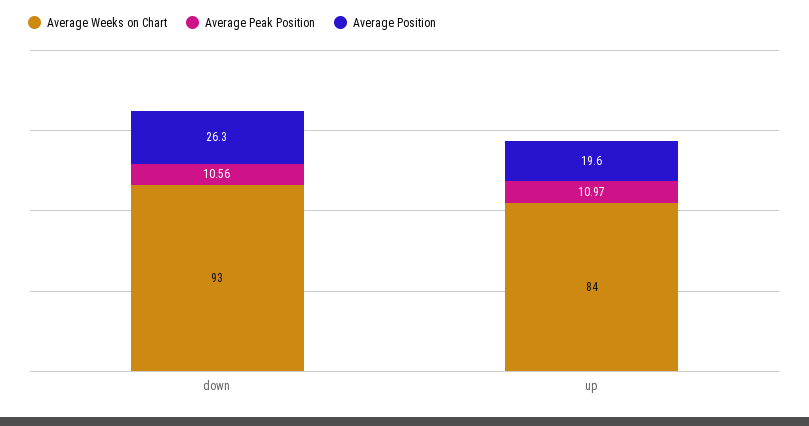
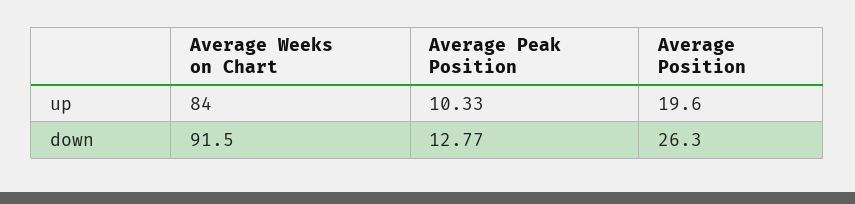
Average Weeks on Chart, down: 93 -> 91.5
Average Peak Position, down: 10.56 -> 12.77
Average Peak Position, up: 10.97 -> 10.33

